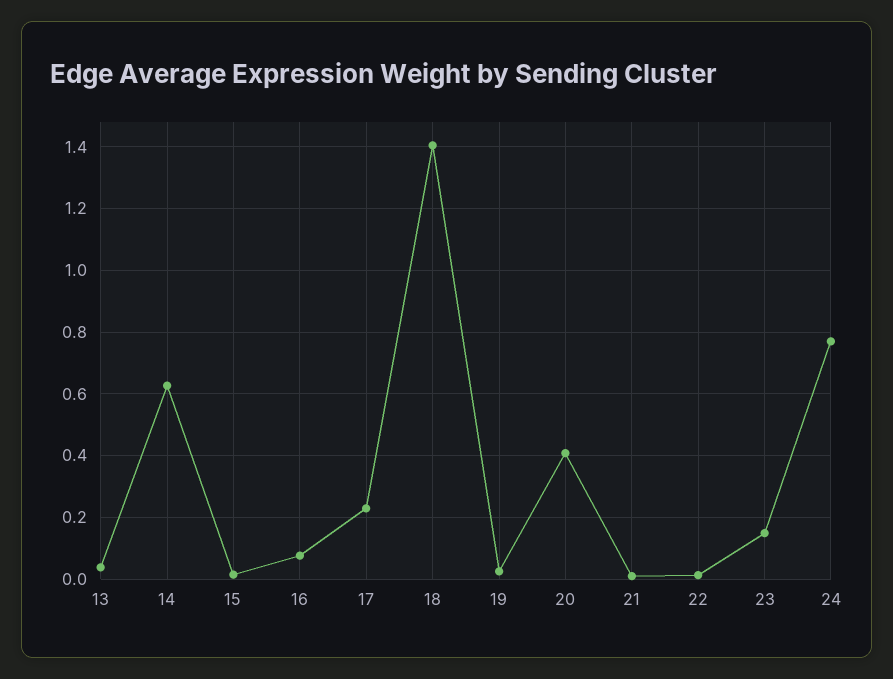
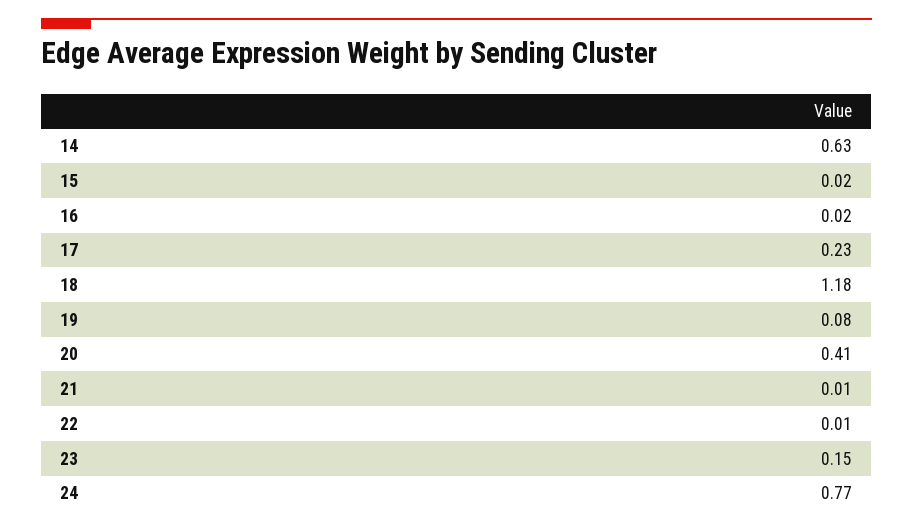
13: 0.04 -> none
16: 0.08 -> 0.02
18: 1.4 -> 1.18
19: 0.02 -> 0.08

